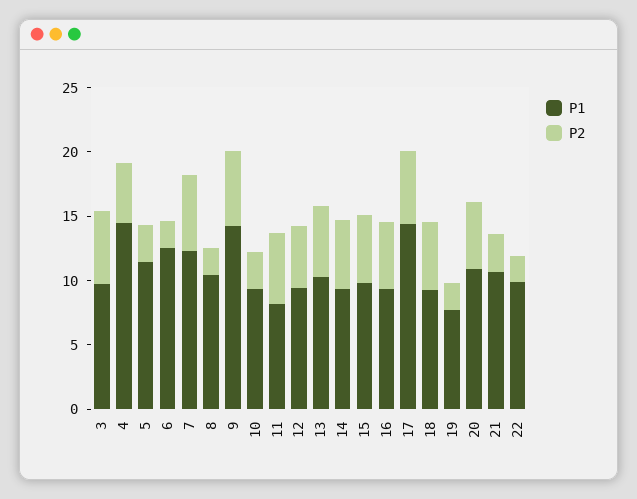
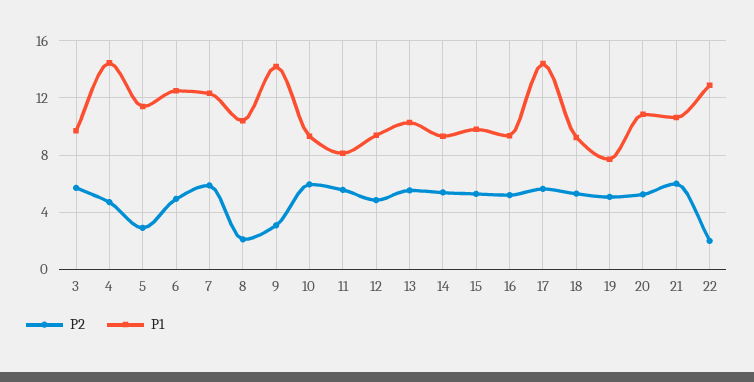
P2, 6: 2 -> 5
P2, 9: 6 -> 3
P2, 10: 3 -> 6
P2, 19: 2 -> 5
P2, 21: 3 -> 6
P1, 22: 10 -> 13

